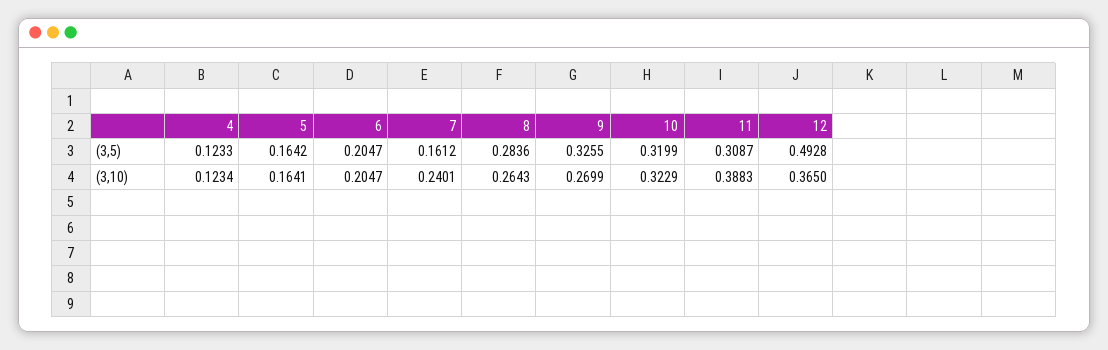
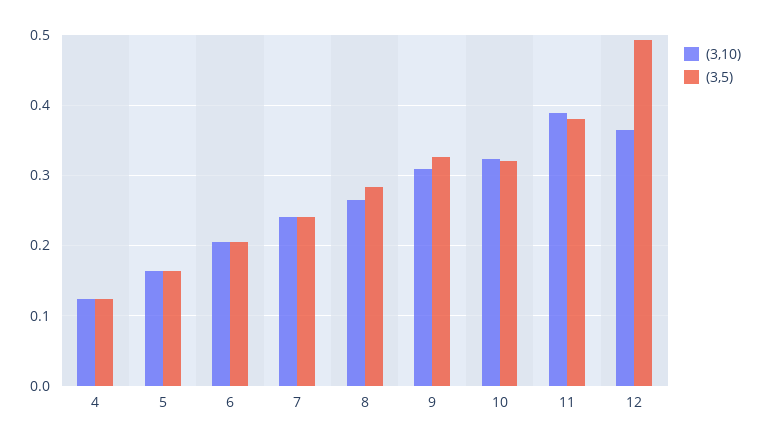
(3,5), 7: 0.1612 -> 0.24
(3,5), 11: 0.3087 -> 0.38
(3,10), 9: 0.2699 -> 0.31

